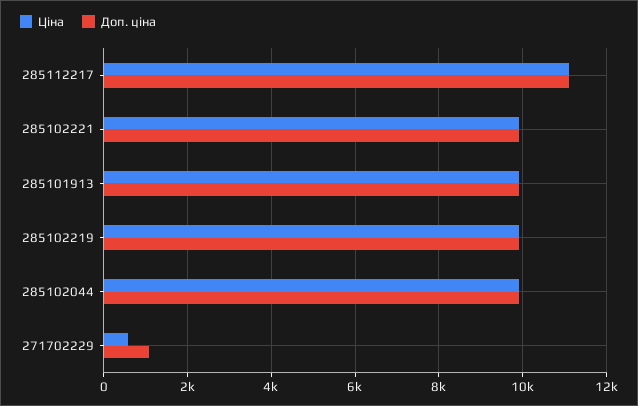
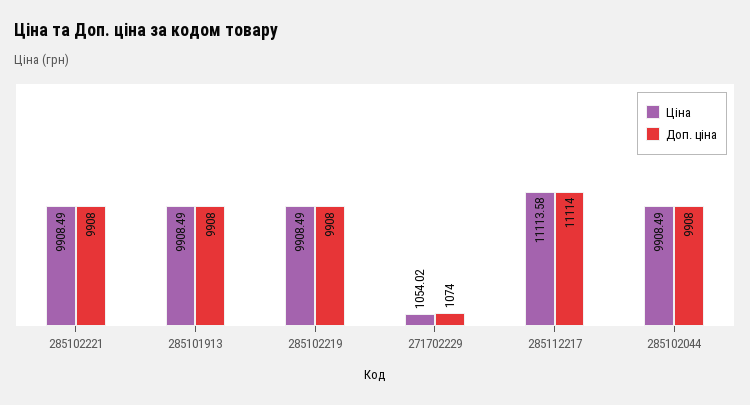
Ціна, 271702229: 600 -> 1054.02

